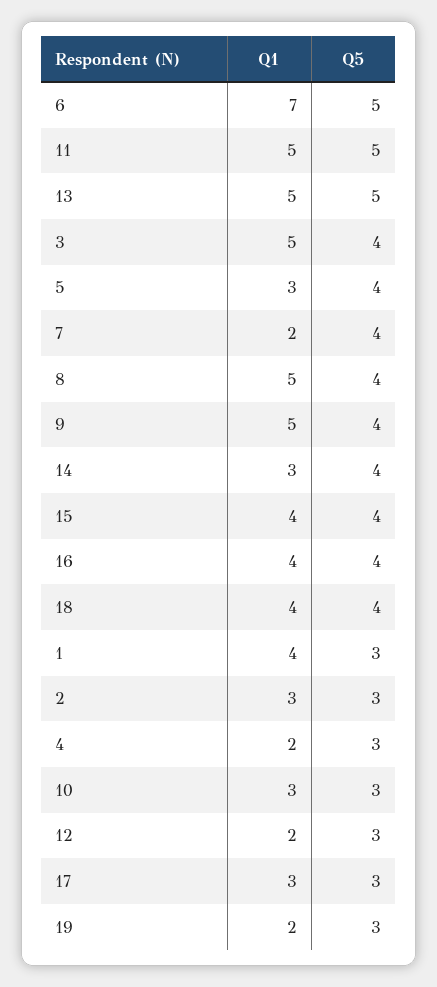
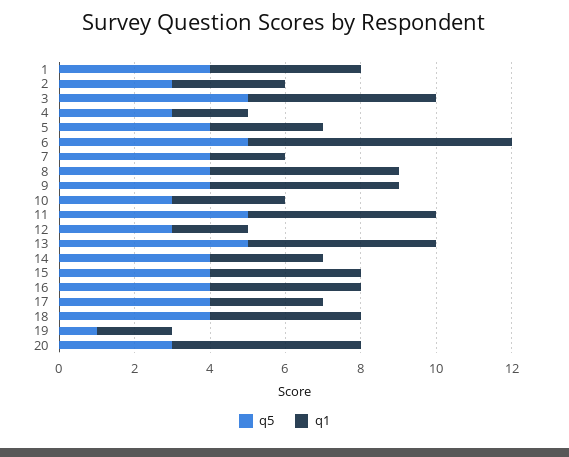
Q5, 3: 4 -> 5
Q5, 1: 3 -> 4
Q5, 17: 3 -> 4
Q5, 19: 3 -> 1
Q5, 20: none -> 3
Q1, 20: none -> 5

